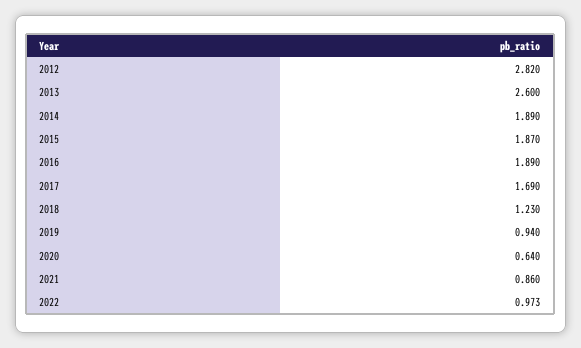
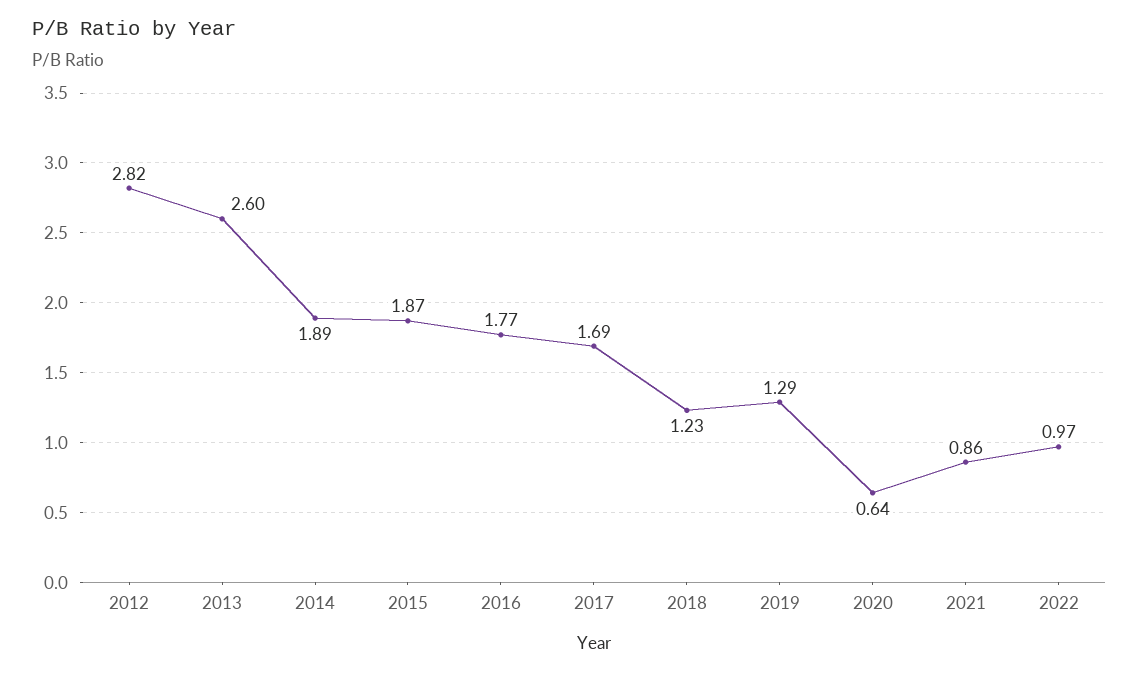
2016: 1.89 -> 1.77
2019: 0.94 -> 1.29

